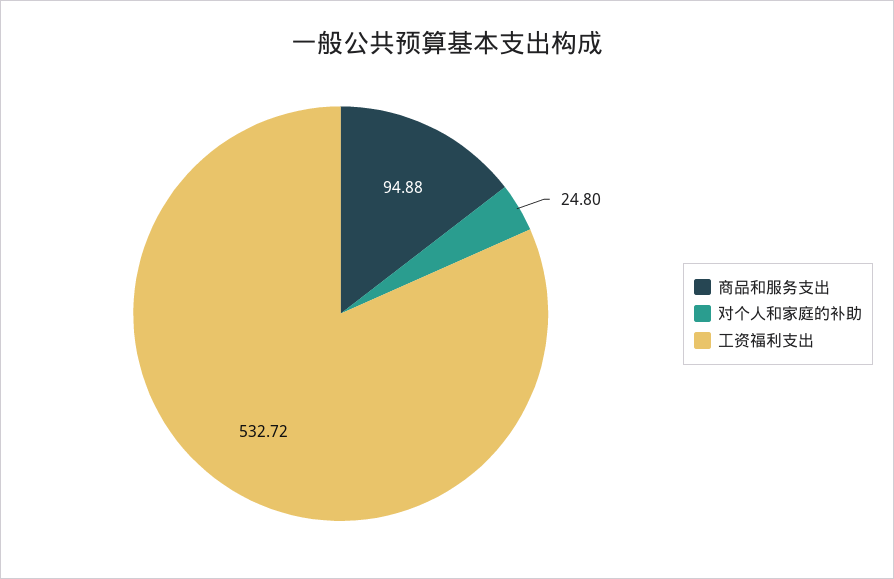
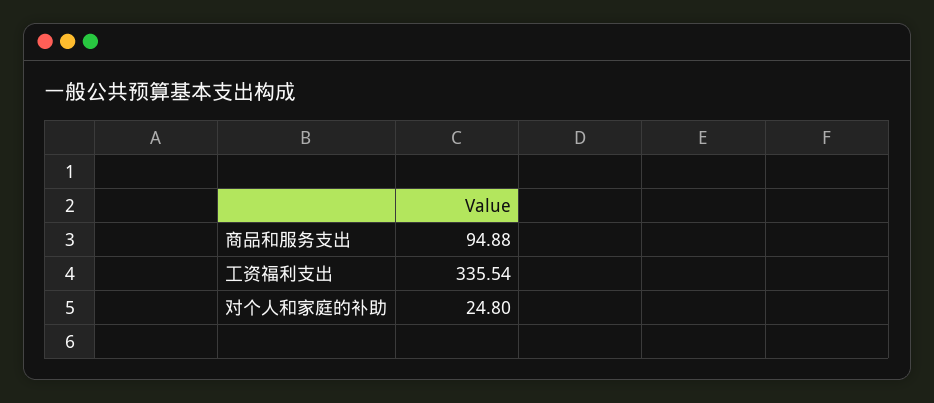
工资福利支出: 532.72 -> 335.54

